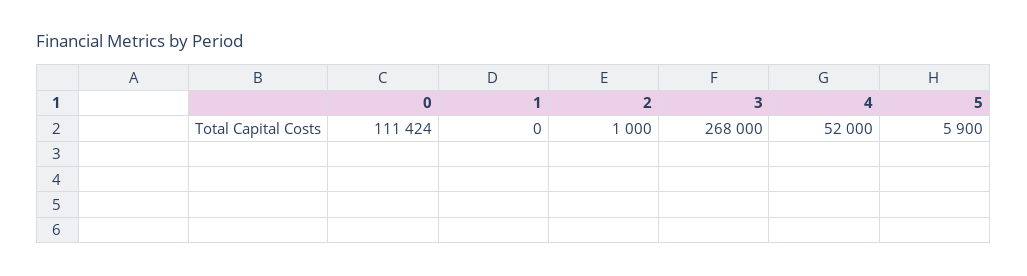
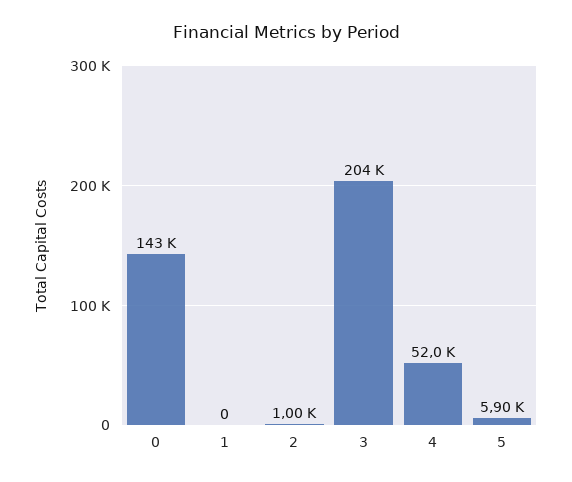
0: 111424 -> 143000
3: 268000 -> 204000

